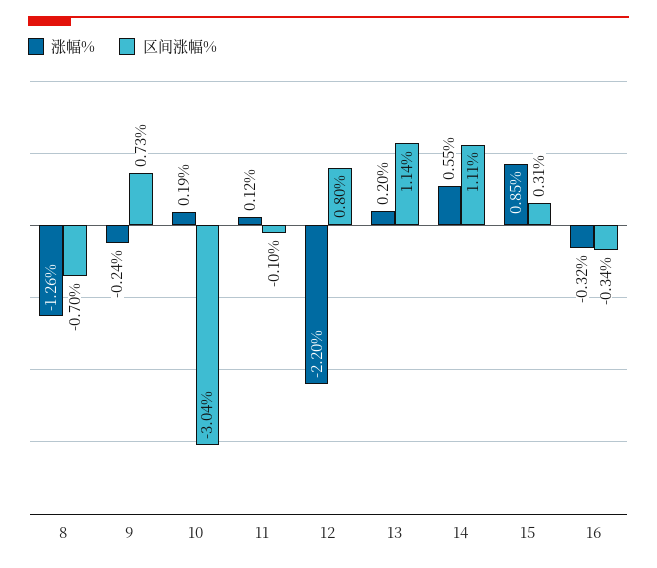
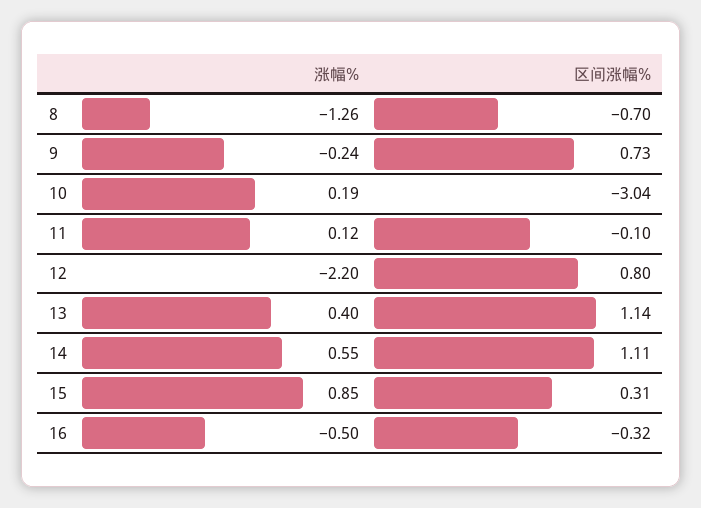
涨幅%, 13: 0.2 -> 0.4
涨幅%, 16: -0.32 -> -0.5
区间涨幅%, 16: -0.34 -> -0.32

